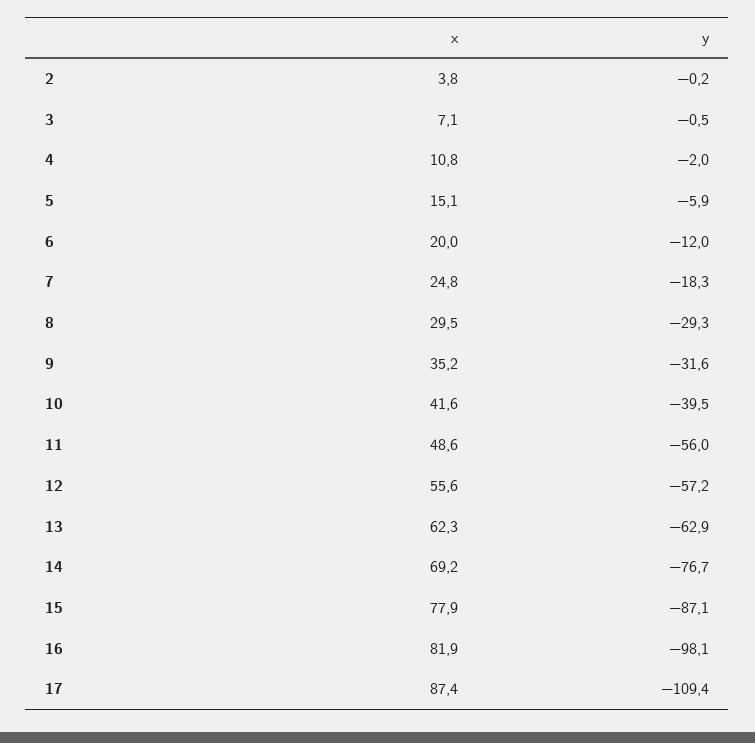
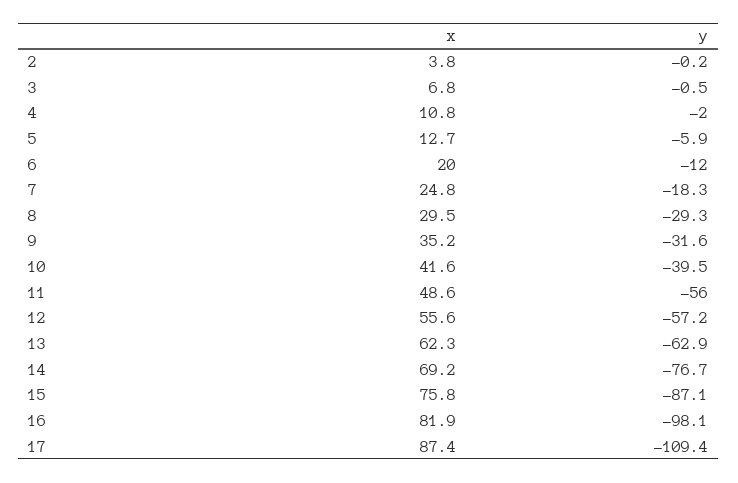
x, 3: 7.1 -> 6.8
x, 5: 15.1 -> 12.7
x, 15: 77.9 -> 75.8

